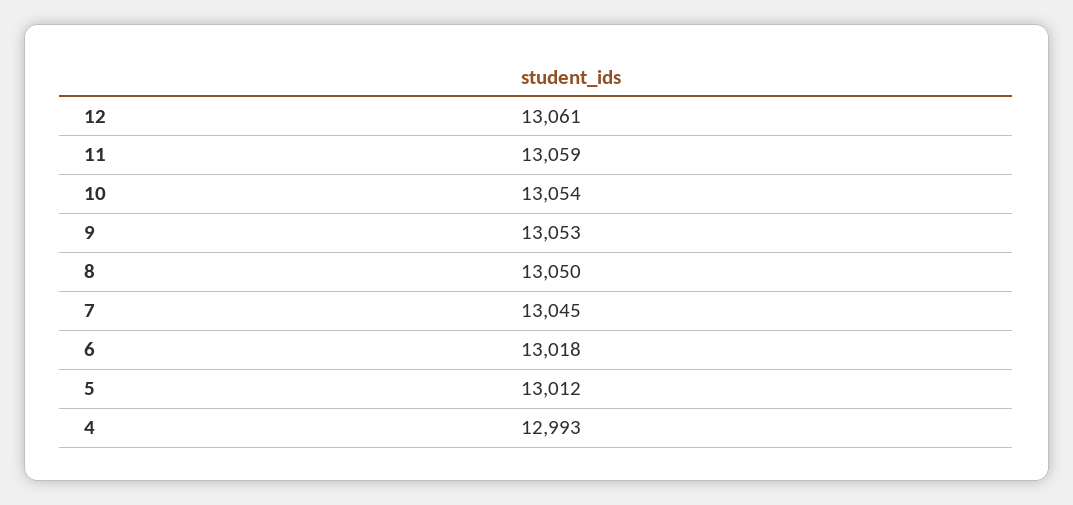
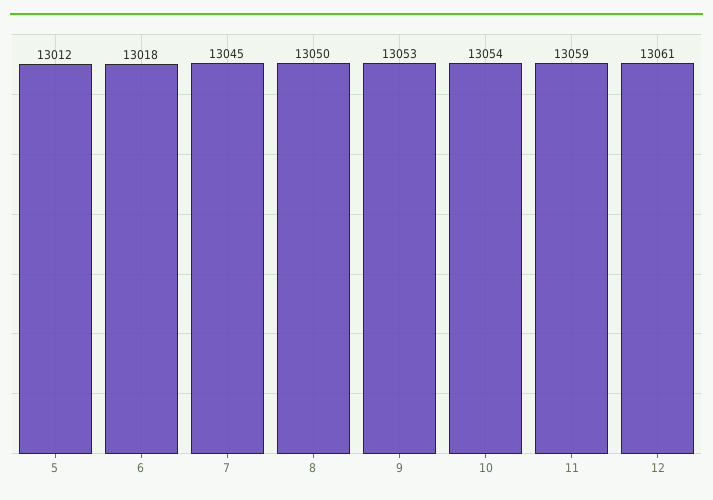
4: 12993 -> none

